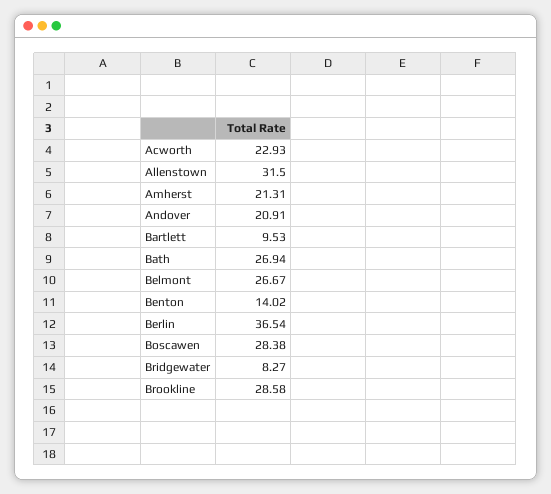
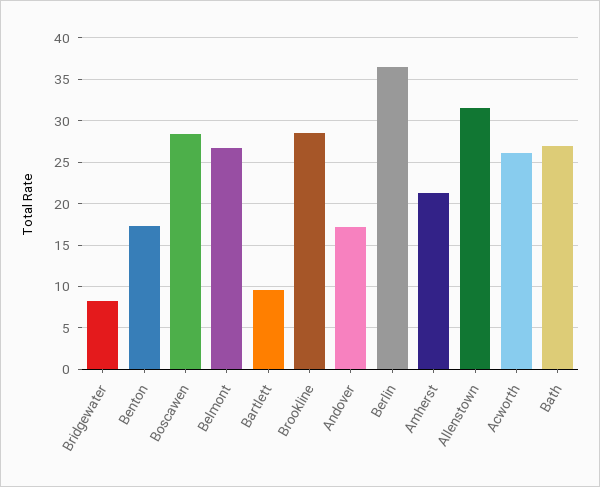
Acworth: 22.93 -> 26
Andover: 20.91 -> 17
Benton: 14.02 -> 17

